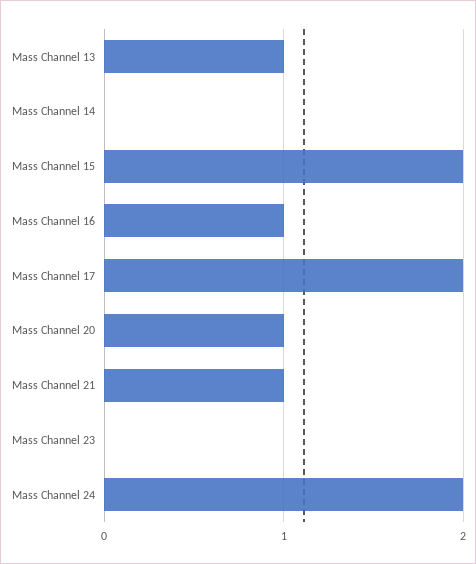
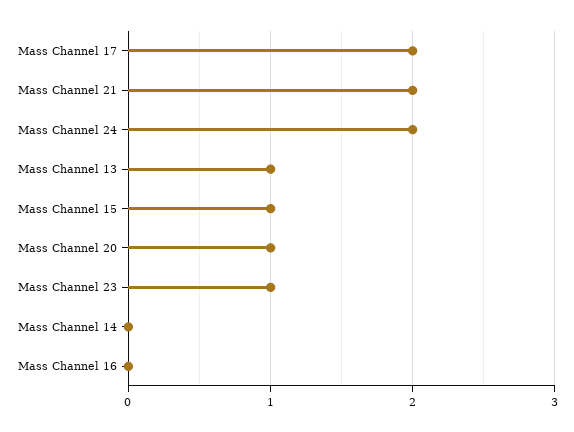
Mass Channel 15: 2 -> 1
Mass Channel 16: 1 -> 0
Mass Channel 21: 1 -> 2
Mass Channel 23: 0 -> 1

